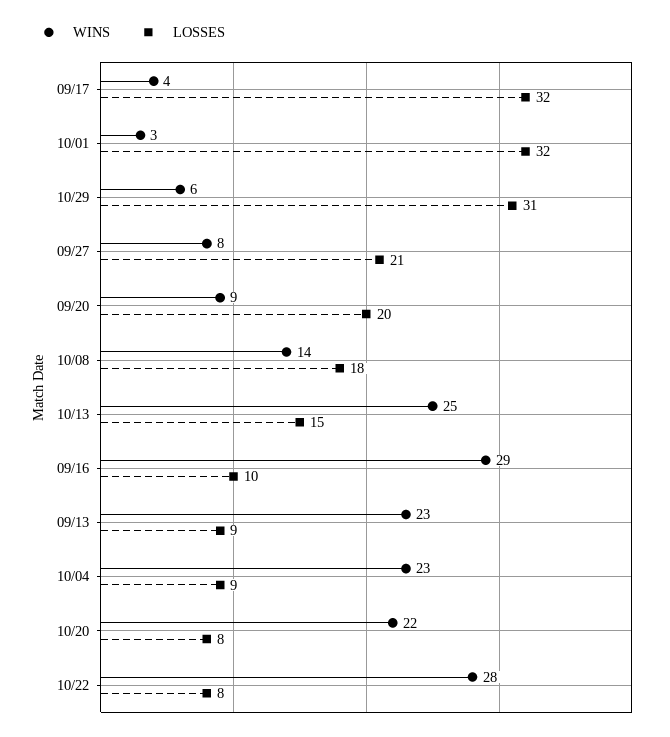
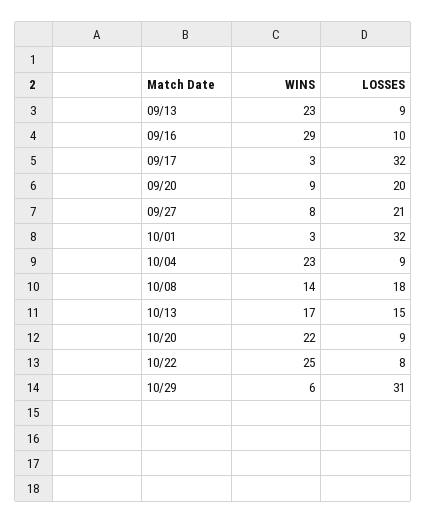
WINS, 09/17: 4 -> 3
WINS, 10/13: 25 -> 17
LOSSES, 10/20: 8 -> 9
WINS, 10/22: 28 -> 25

